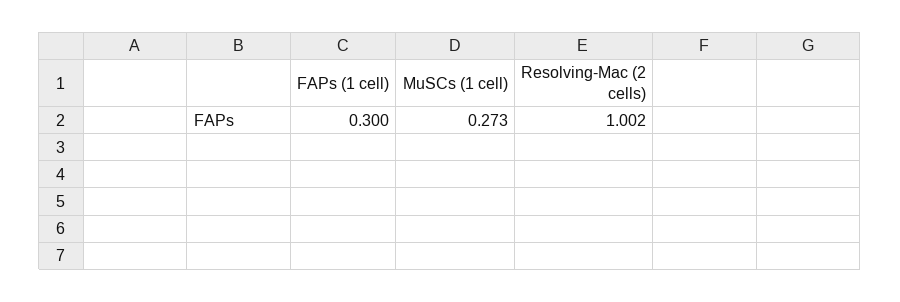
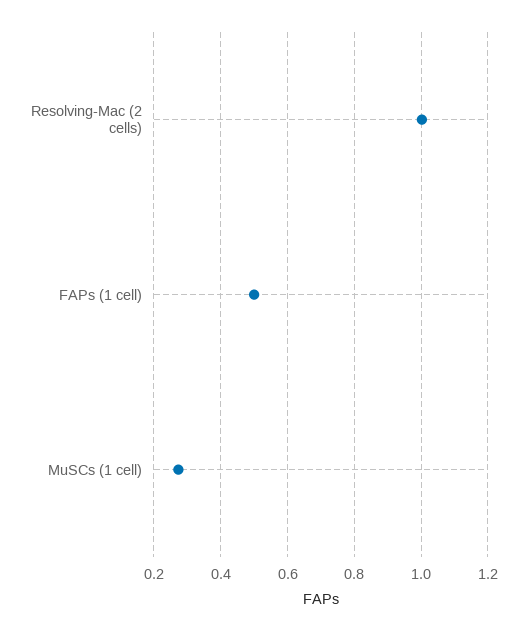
FAPs (1 cell): 0.3 -> 0.5

